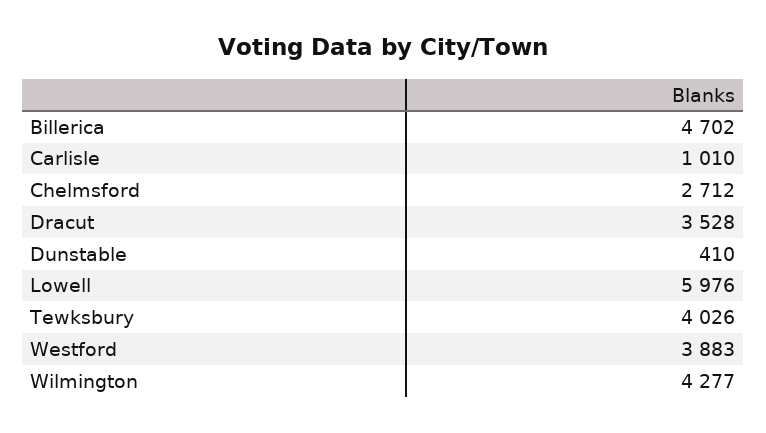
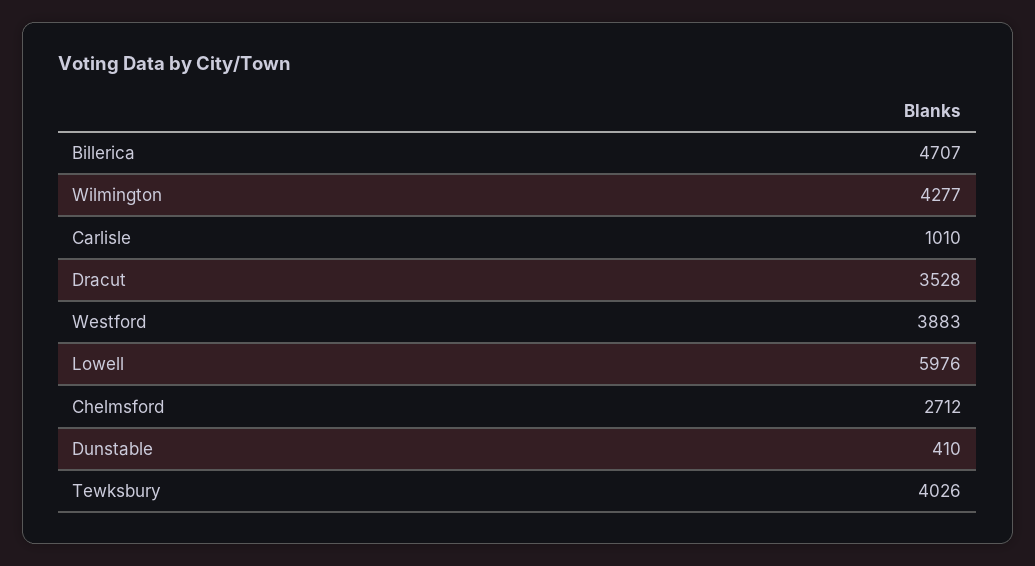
Billerica: 4702 -> 4707

